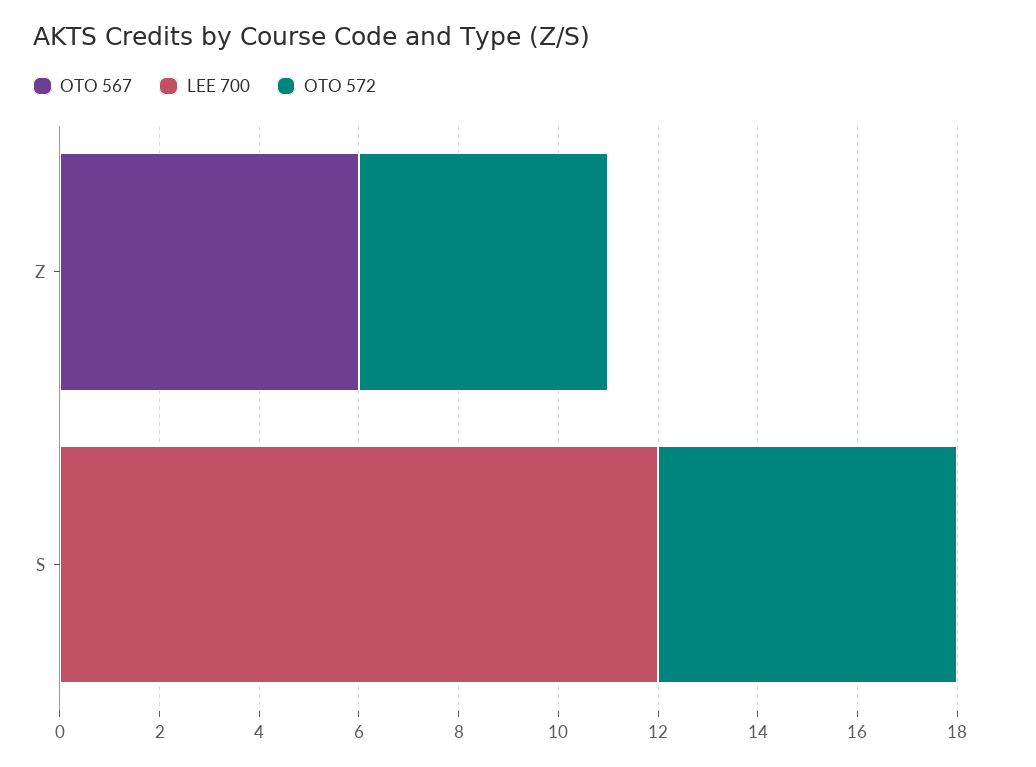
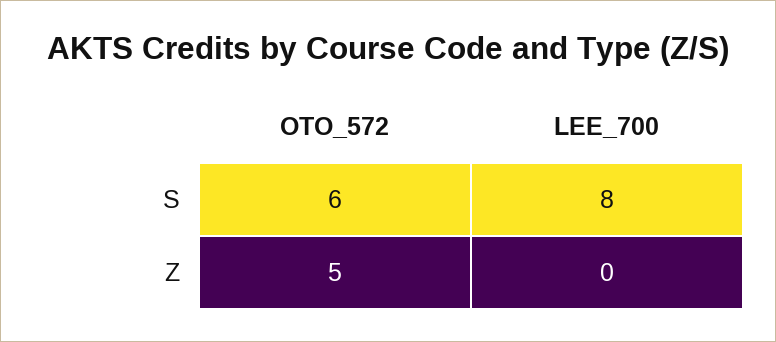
OTO 567, Z: 6 -> none
OTO 567, S: 0 -> none
LEE 700, S: 12 -> 8

